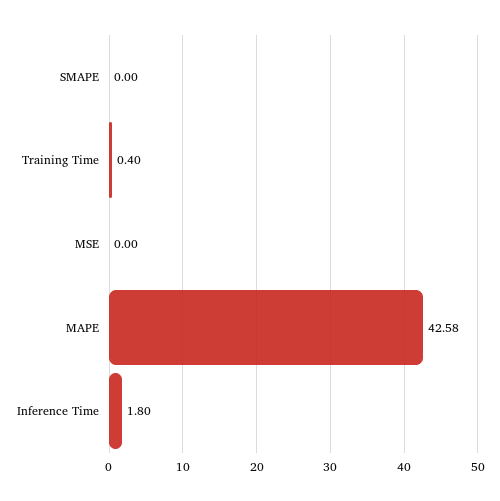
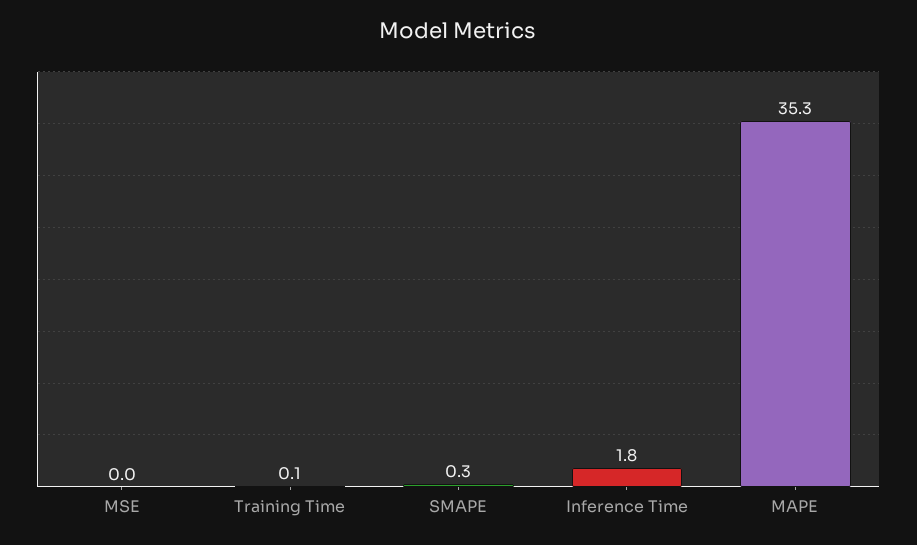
SMAPE: 0 -> 0.3
Training Time: 0.4 -> 0.1
MAPE: 42.58 -> 35.3

